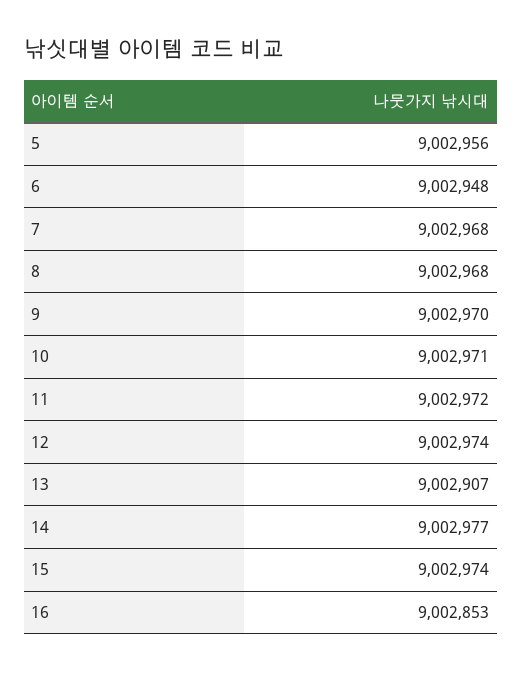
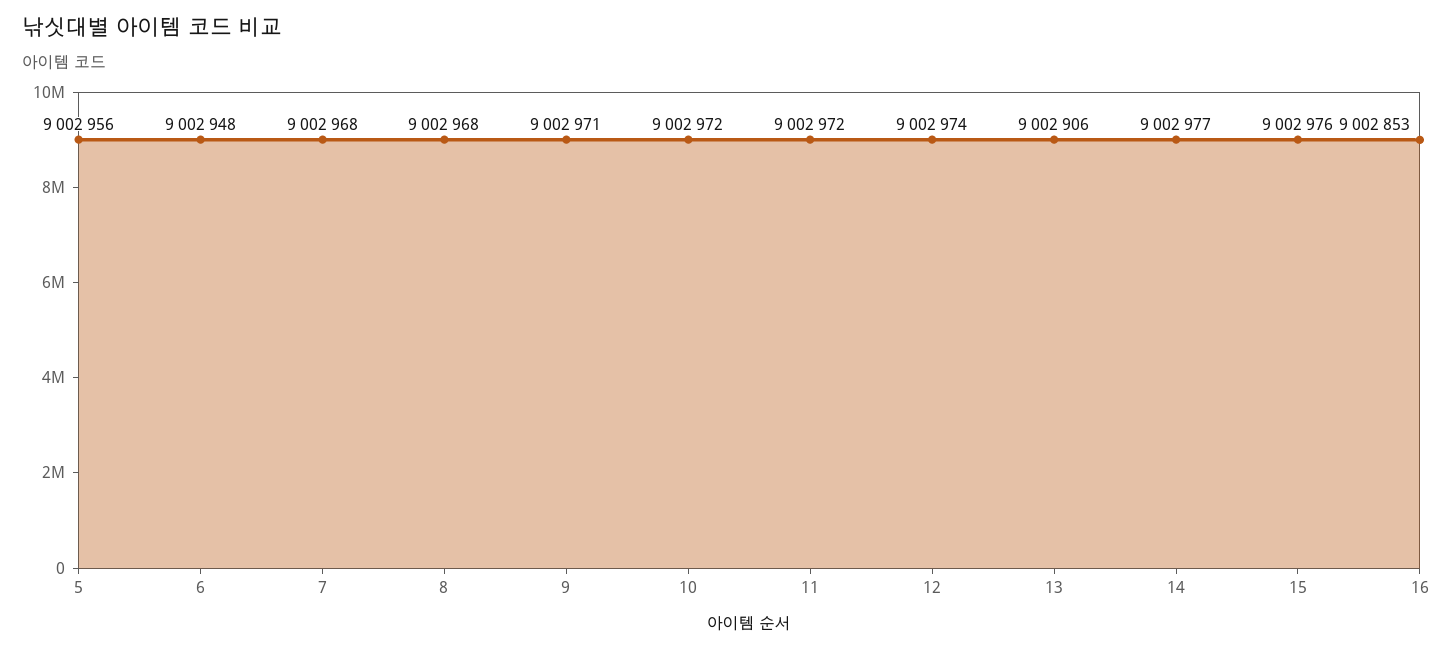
9: 9002970 -> 9002971
10: 9002971 -> 9002972
13: 9002907 -> 9002906
15: 9002974 -> 9002976

